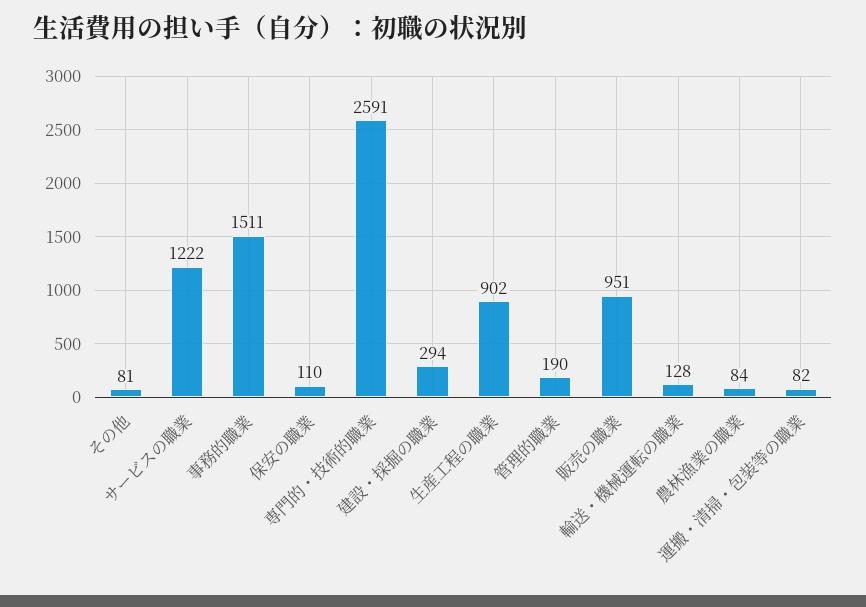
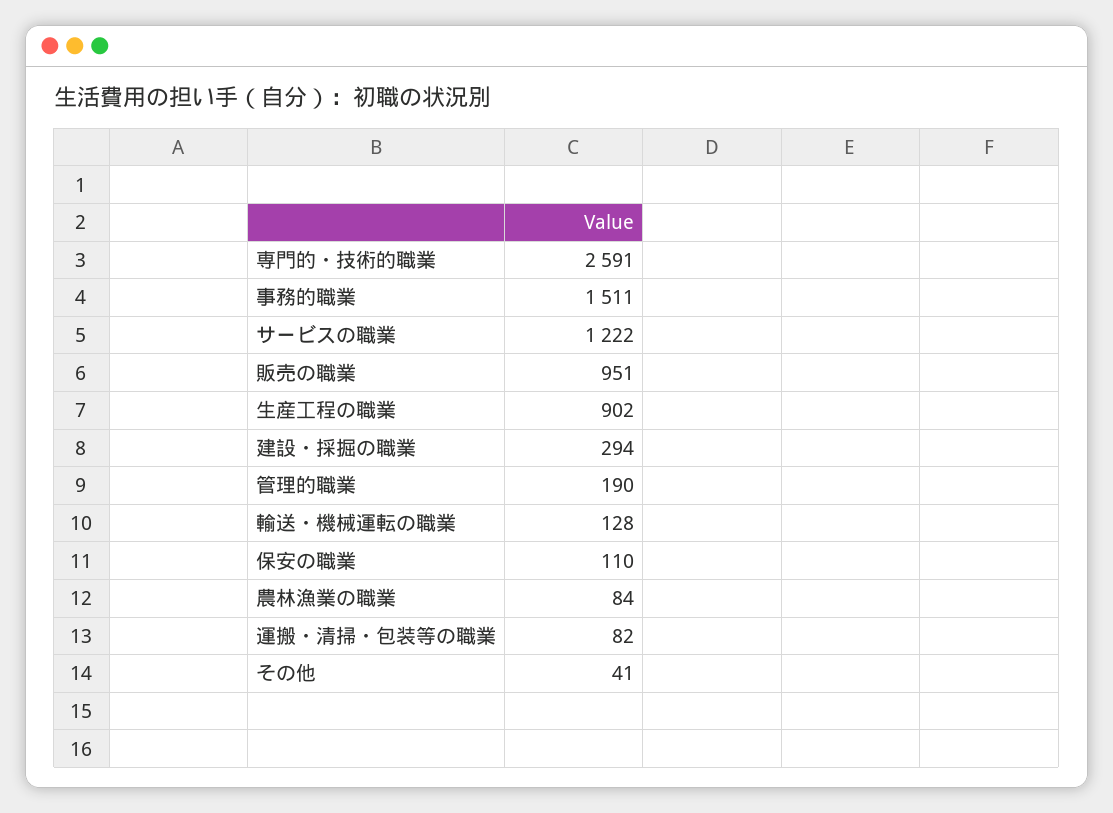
その他: 81 -> 41

